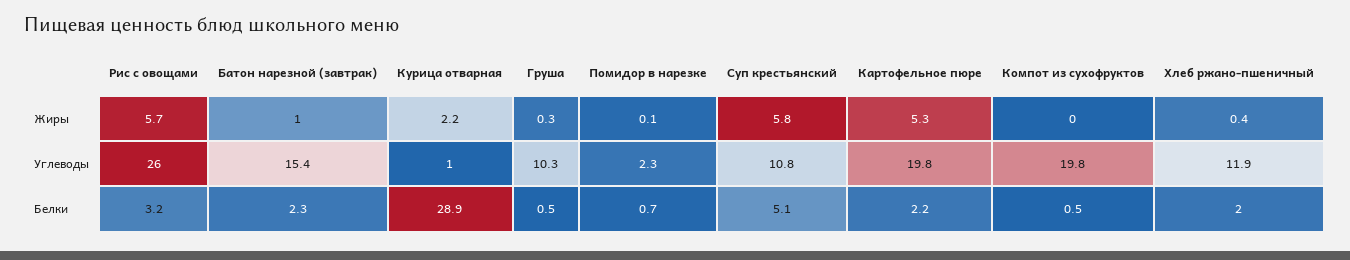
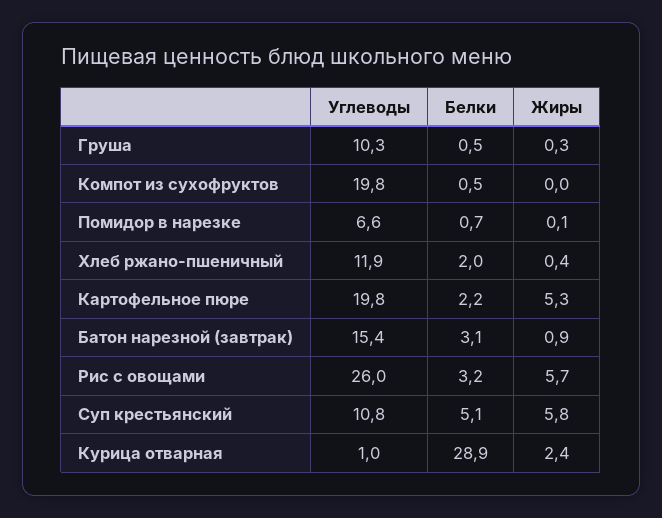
Батон нарезной (завтрак), Жиры: 1 -> 0.9
Курица отварная, Жиры: 2.2 -> 2.4
Помидор в нарезке, Углеводы: 2.3 -> 6.6
Батон нарезной (завтрак), Белки: 2.3 -> 3.1

